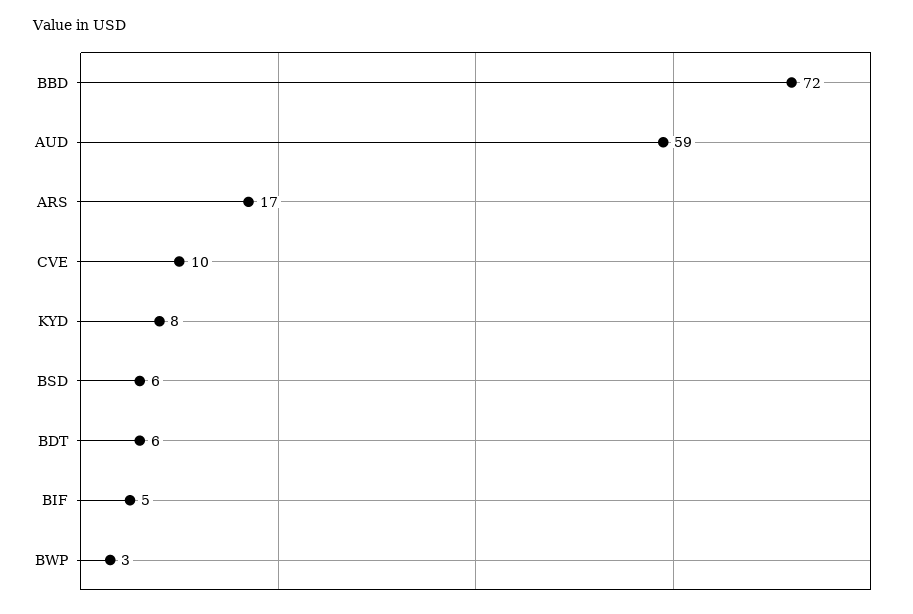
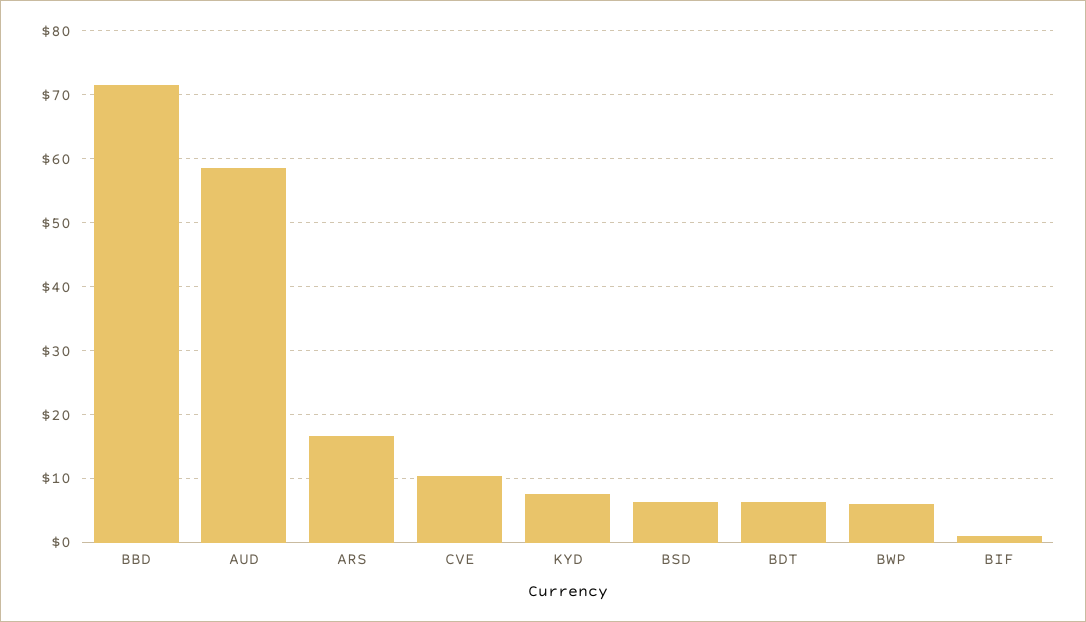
BIF: 5 -> 1
BWP: 3 -> 6

